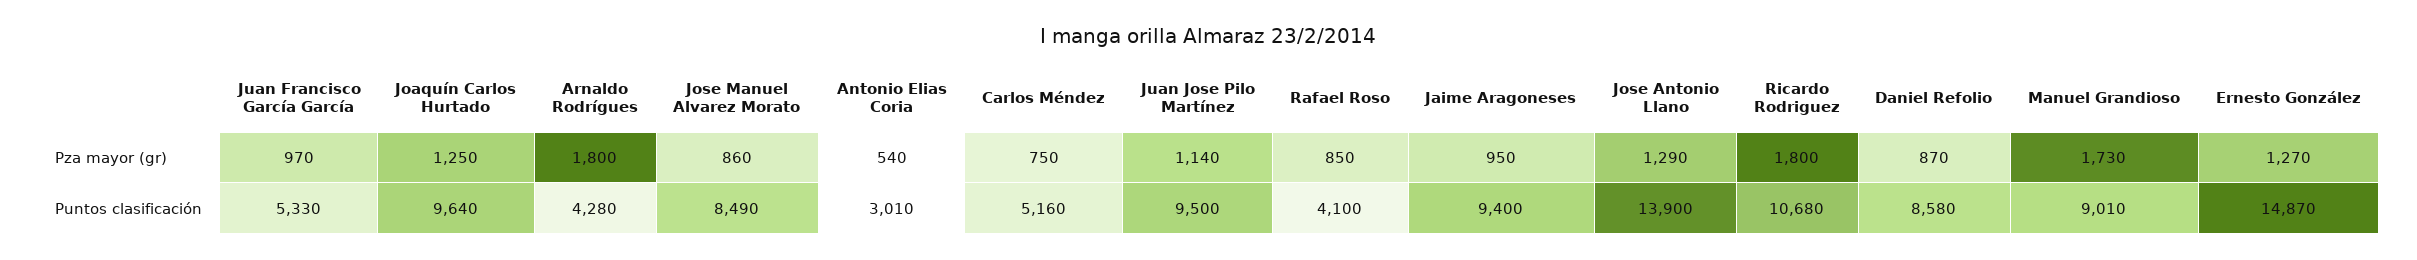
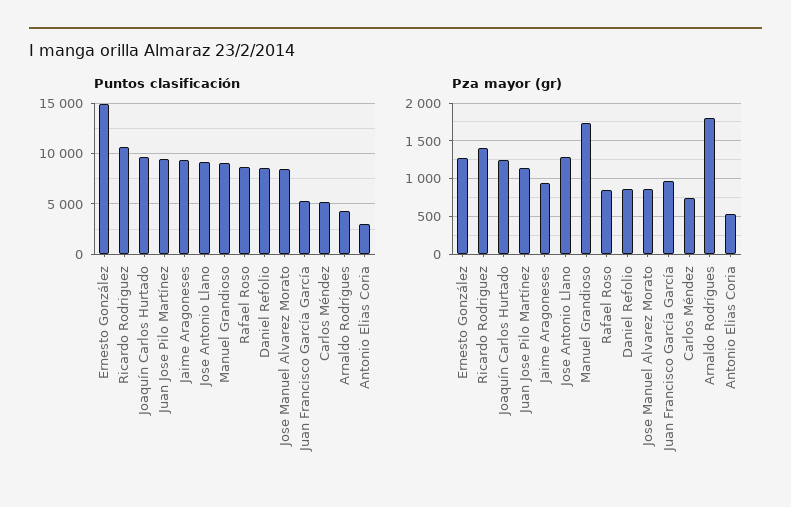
Pza mayor (gr), Ricardo Rodriguez: 1800 -> 1400
Puntos clasificación, Rafael Roso: 4100 -> 9000
Puntos clasificación, Jose Antonio Llano: 13900 -> 9000

